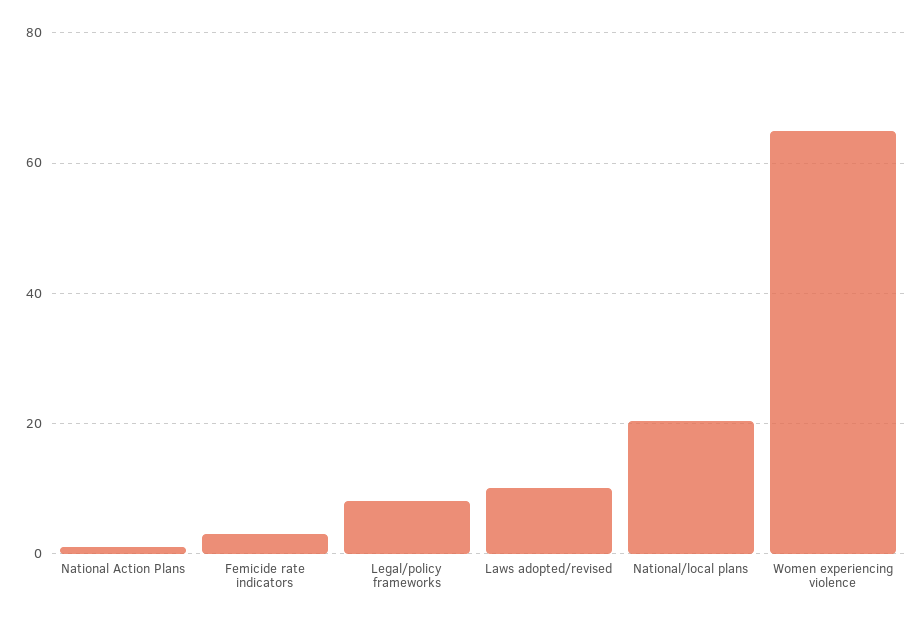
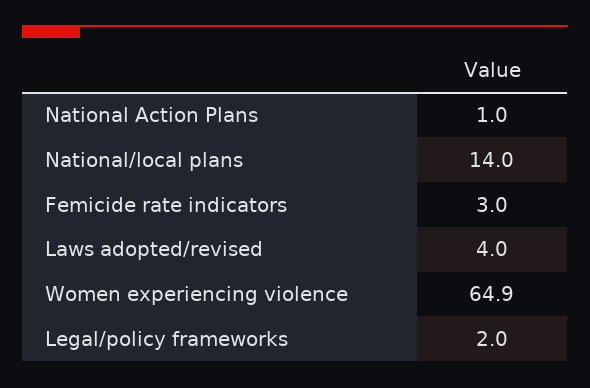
Legal/policy frameworks: 8 -> 2
Laws adopted/revised: 10 -> 4
National/local plans: 20 -> 14

